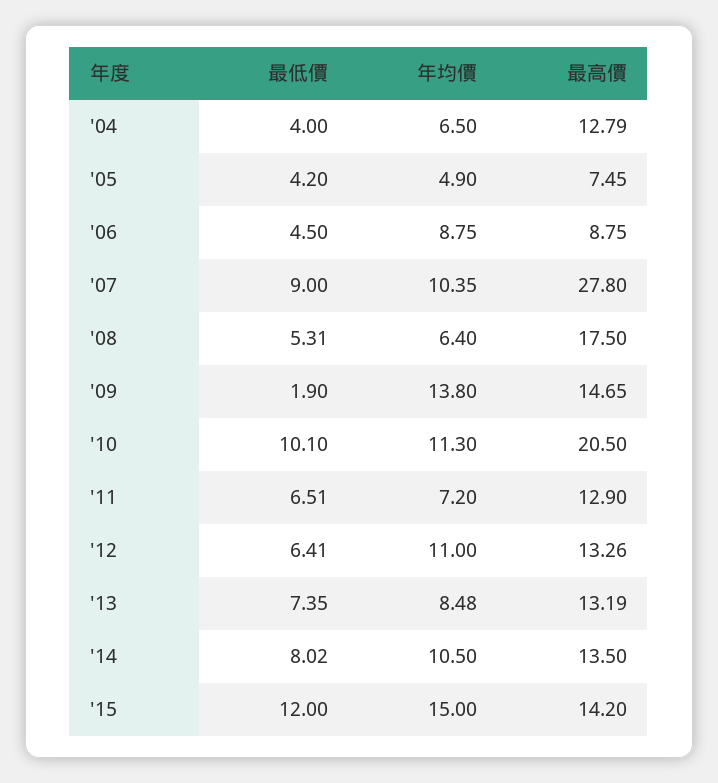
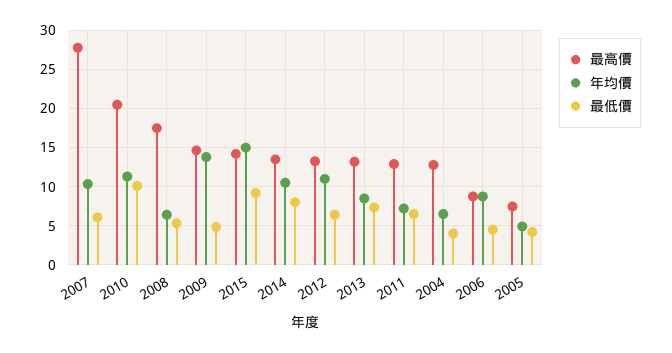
最低價, '07: 9 -> 6
最低價, '09: 1.9 -> 5
最低價, '15: 12 -> 9

